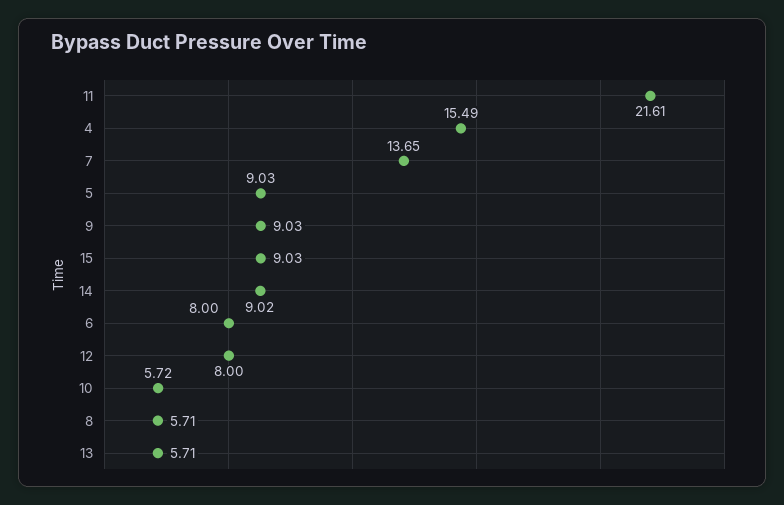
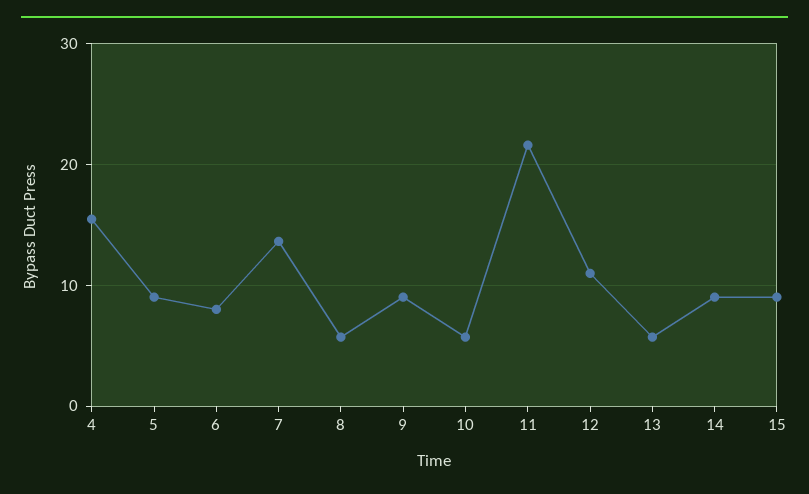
12: 8 -> 11

